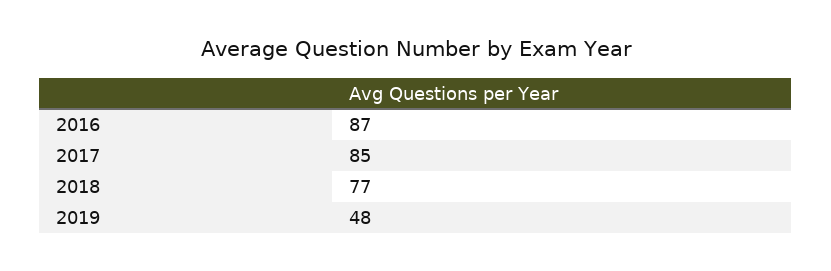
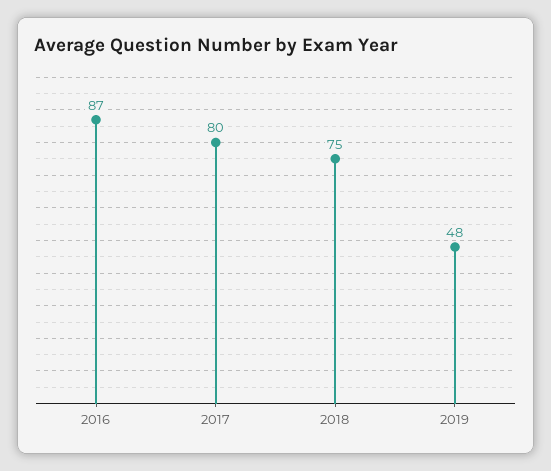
2017: 85 -> 80
2018: 77 -> 75

